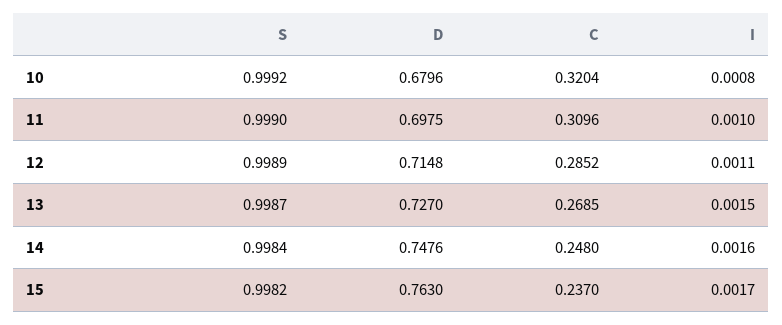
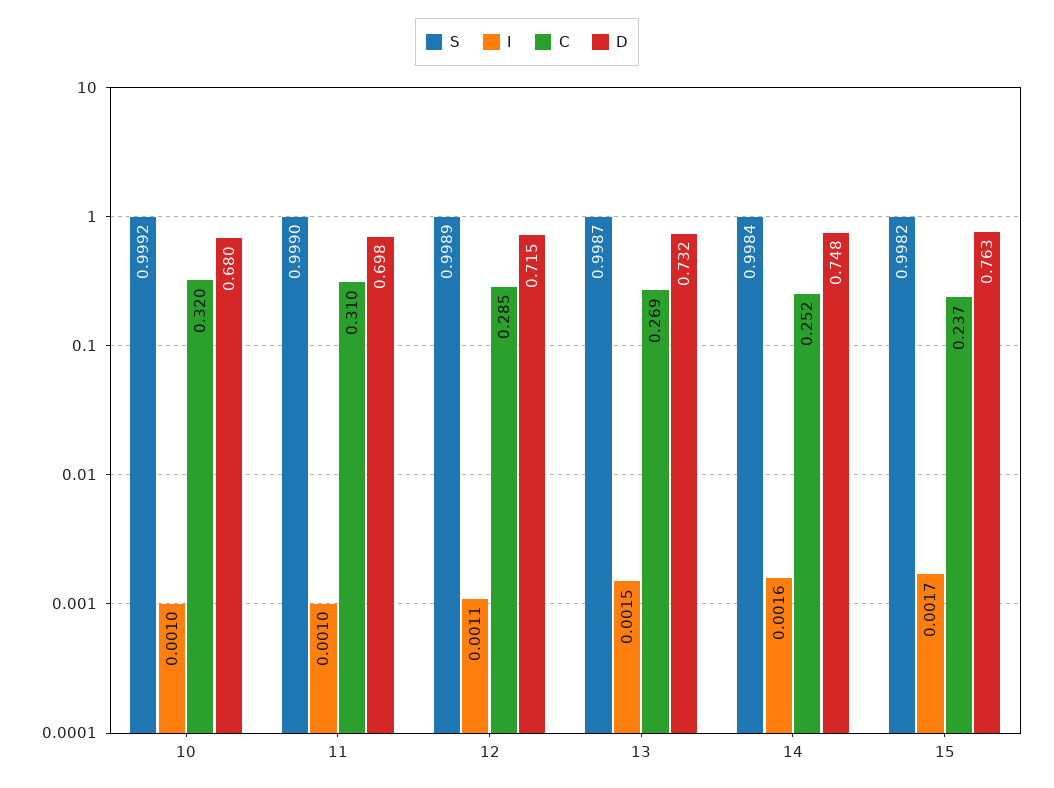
I, 10: 0.0008 -> 0.001
D, 13: 0.727 -> 0.732
C, 14: 0.248 -> 0.252

